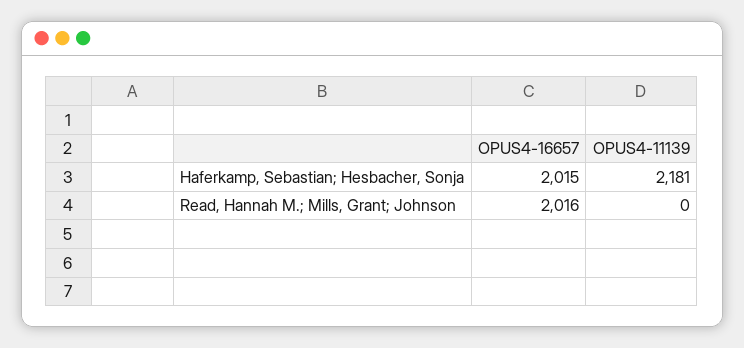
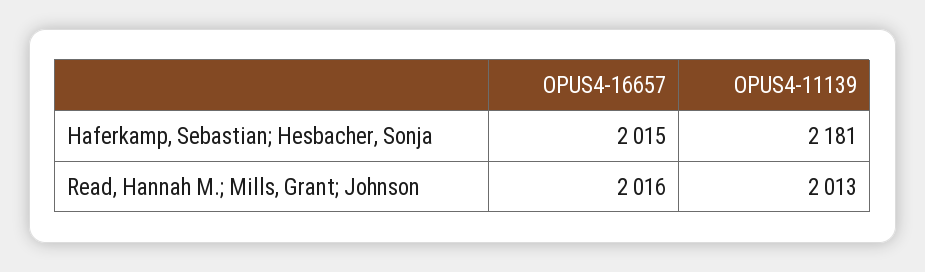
OPUS4-11139, Read, Hannah M.; Mills, Grant; Johnson: 0 -> 2013

